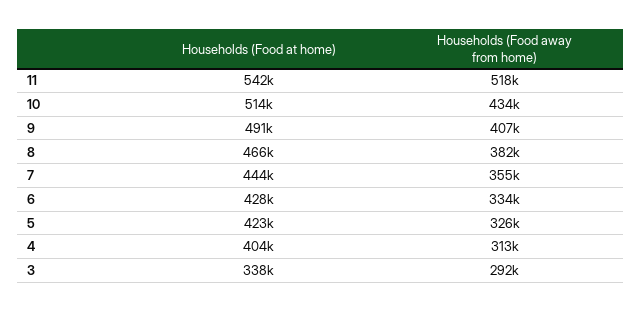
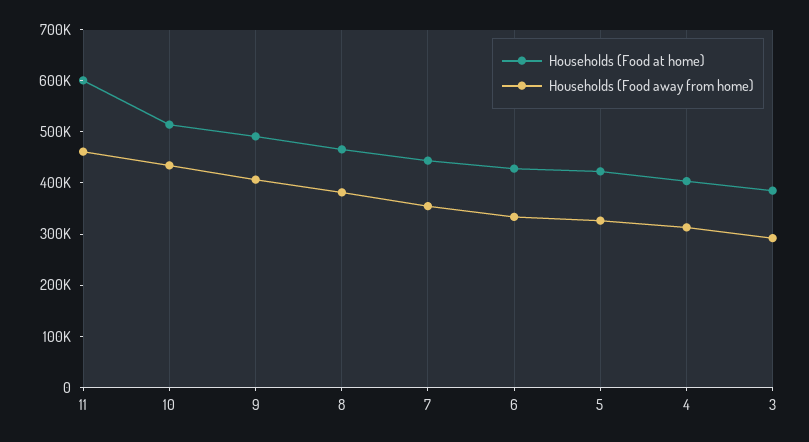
Households (Food at home), 11: 542000 -> 600000
Households (Food away from home), 11: 518000 -> 460000
Households (Food at home), 3: 338000 -> 380000

